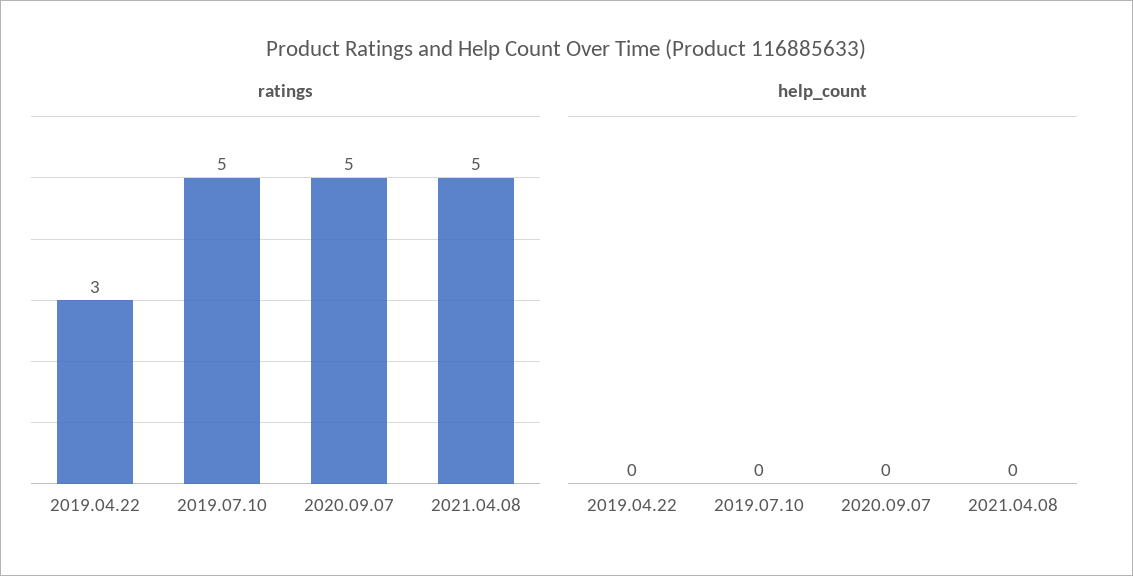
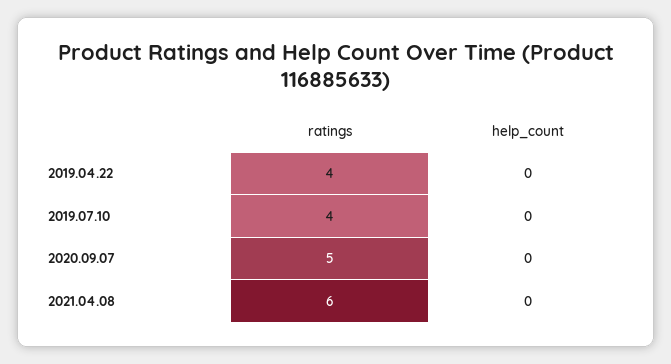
ratings, 2019.04.22: 3 -> 4
ratings, 2019.07.10: 5 -> 4
ratings, 2021.04.08: 5 -> 6

